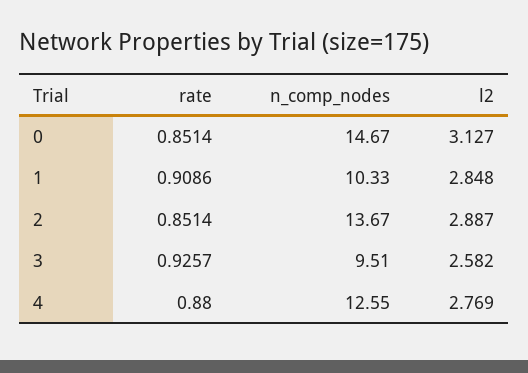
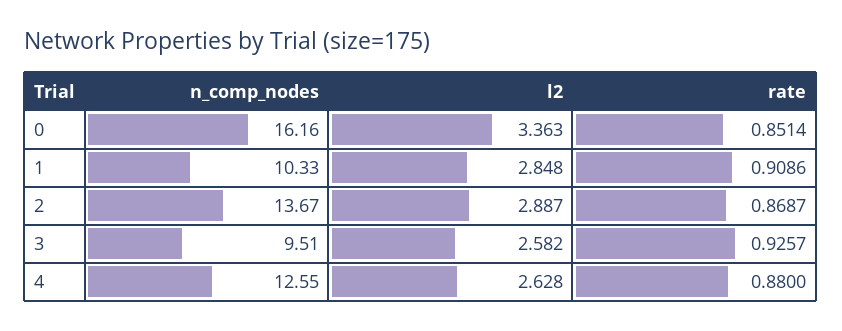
n_comp_nodes, 0: 14.67 -> 16.16
l2, 0: 3.127 -> 3.363
rate, 2: 0.8514 -> 0.8687
l2, 4: 2.769 -> 2.628

